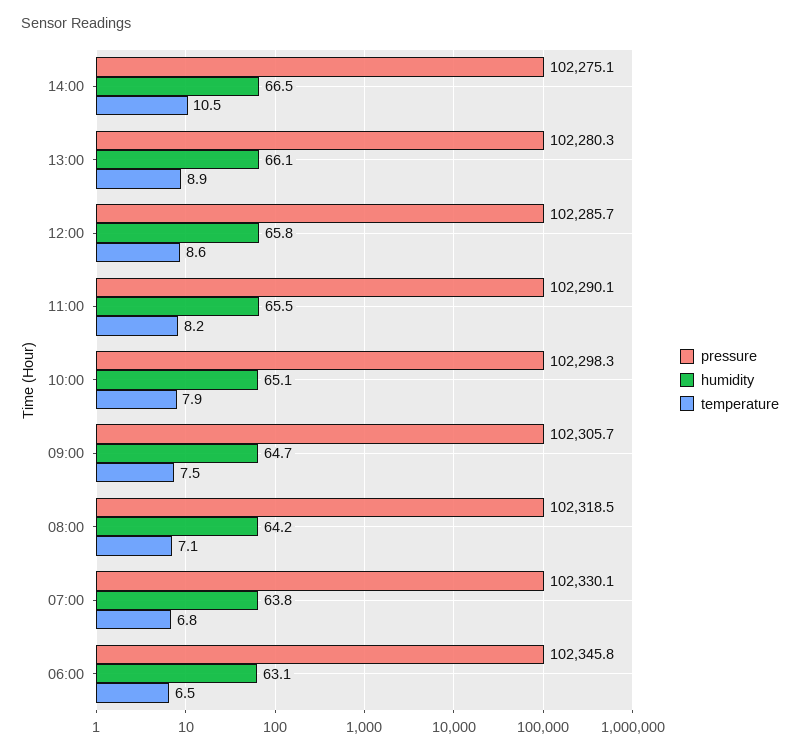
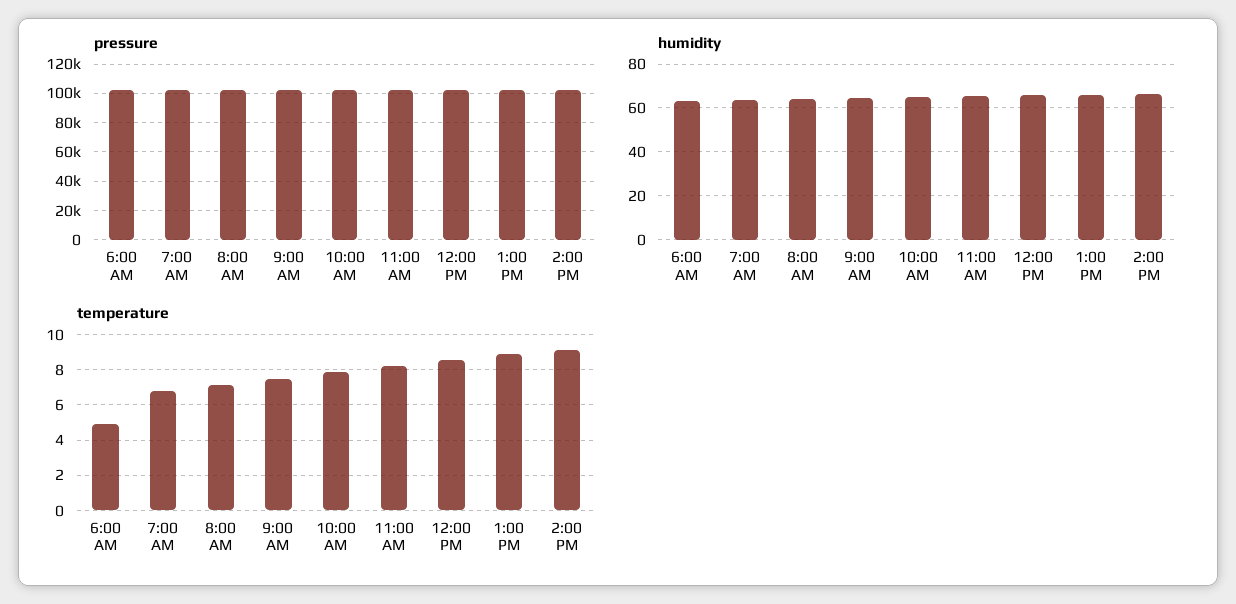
temperature, 14:00: 10.5 -> 9
temperature, 06:00: 6.5 -> 5

